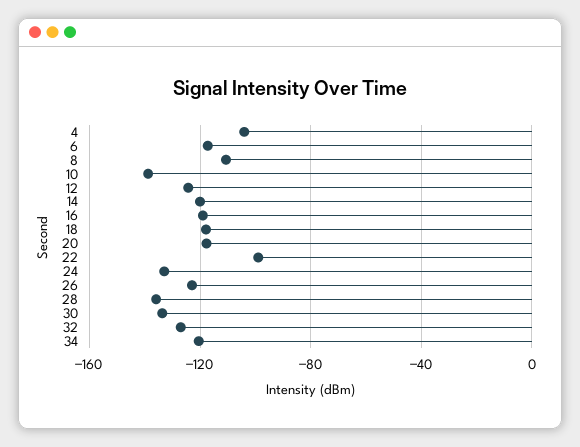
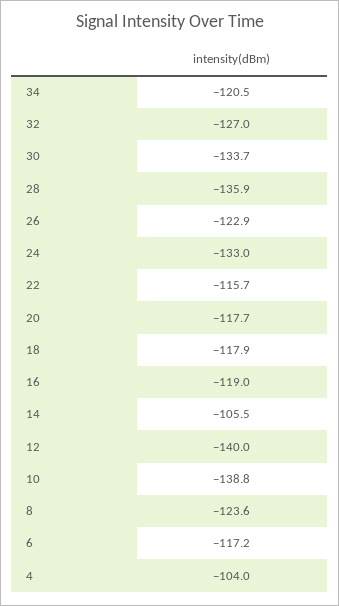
8: -110 -> -123.6
12: -125 -> -140
14: -120 -> -105.5
22: -100 -> -115.7

